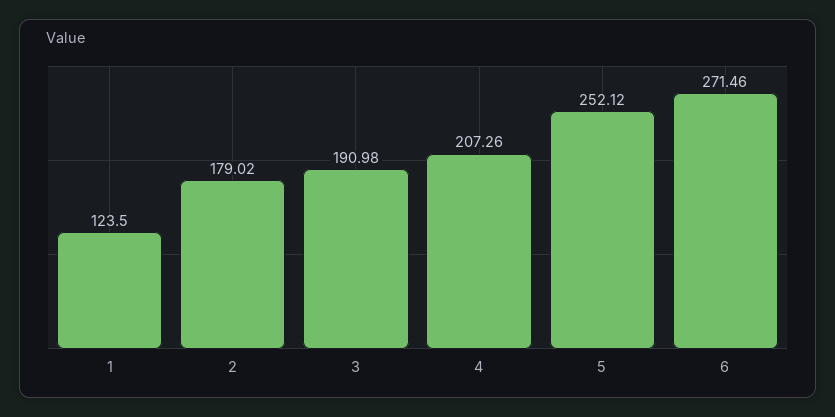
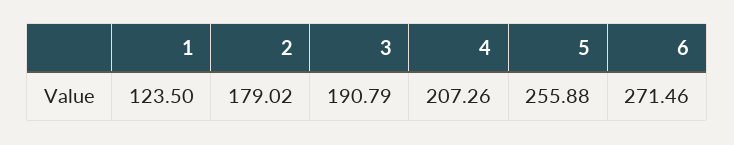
3: 190.98 -> 190.79
5: 252.12 -> 255.88

